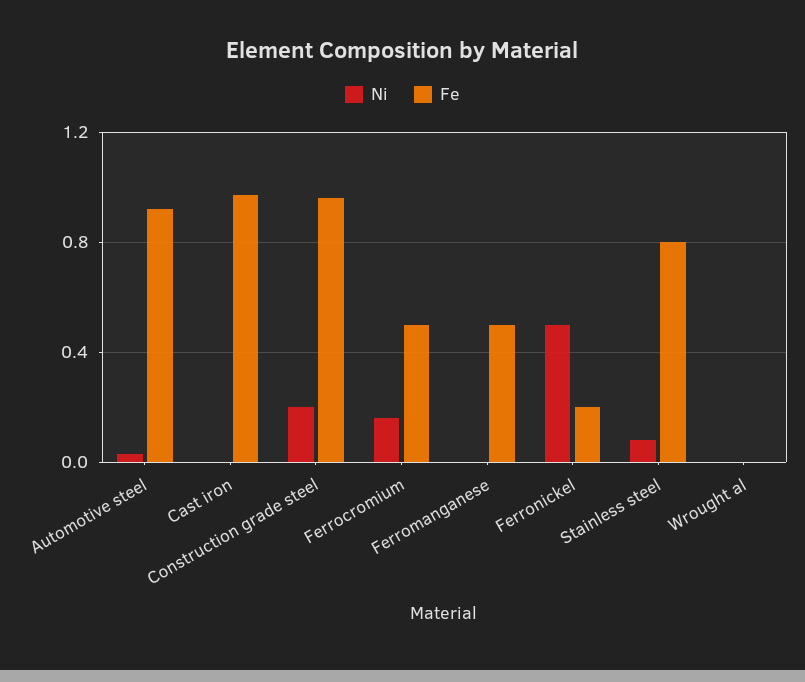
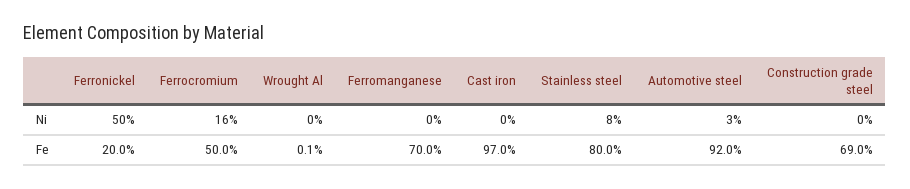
Ni, Construction grade steel: 0.2 -> 0
Fe, Construction grade steel: 0.95 -> 0.69
Fe, Ferromanganese: 0.5 -> 0.7

